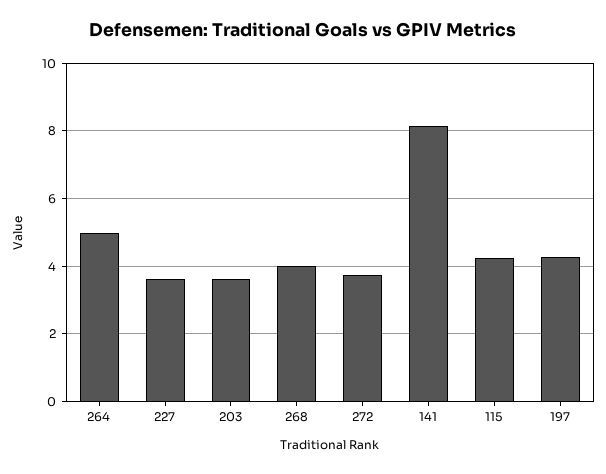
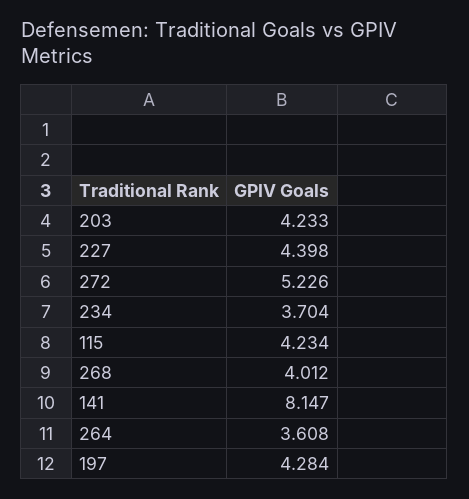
264: 5 -> 3.608
227: 3.6 -> 4.398
203: 3.6 -> 4.233
272: 3.8 -> 5.226
234: none -> 3.704

